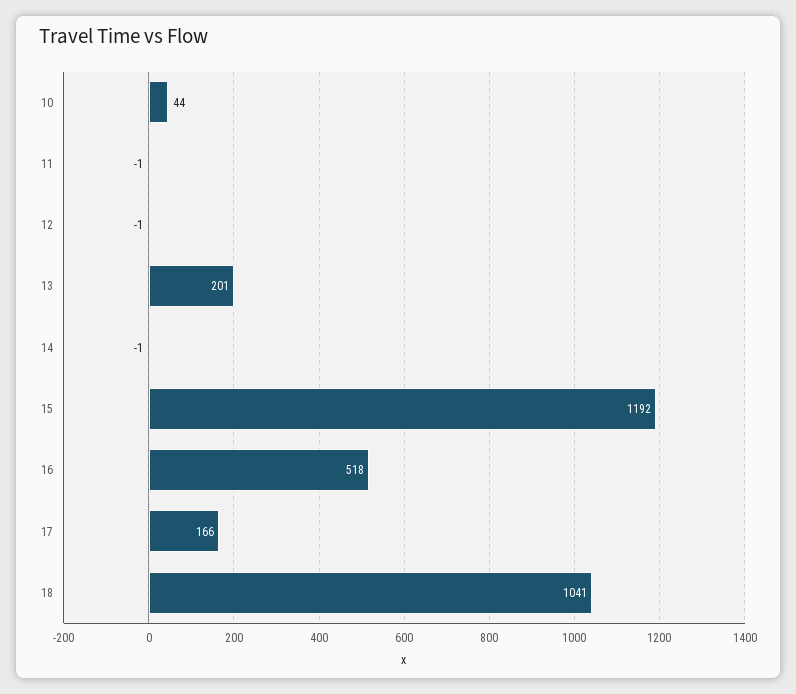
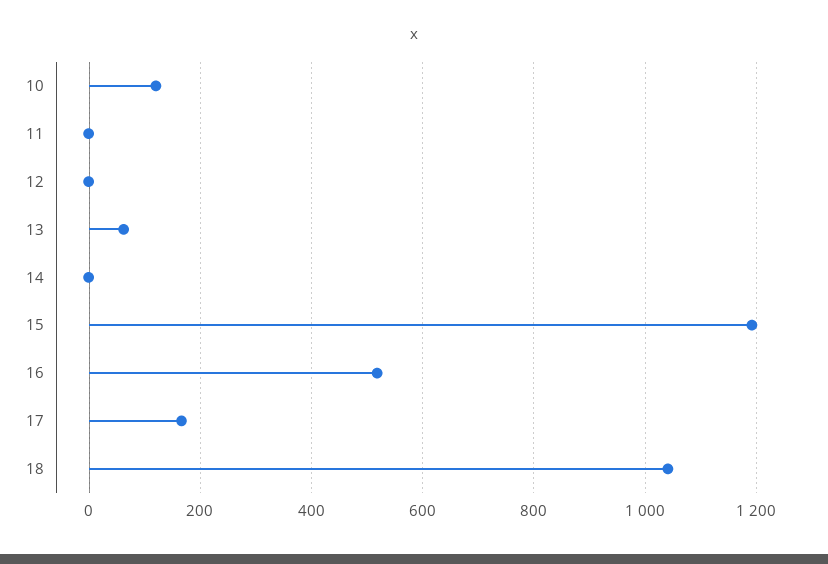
10: 44 -> 120
13: 201 -> 60

